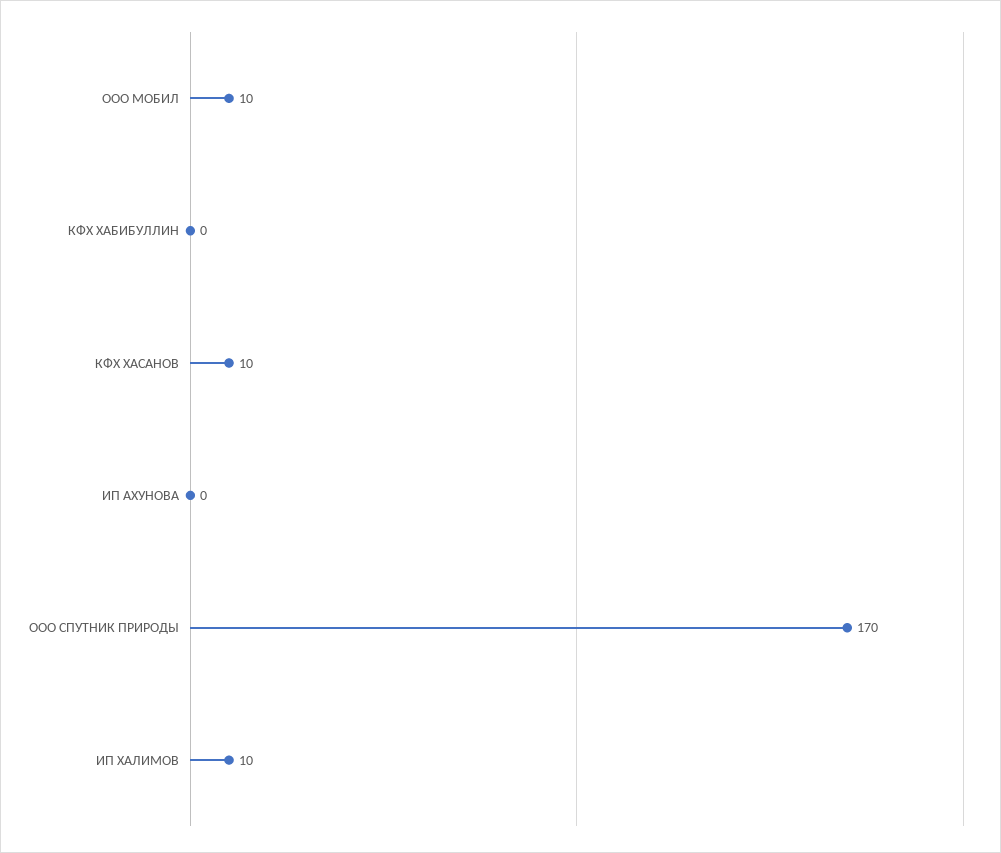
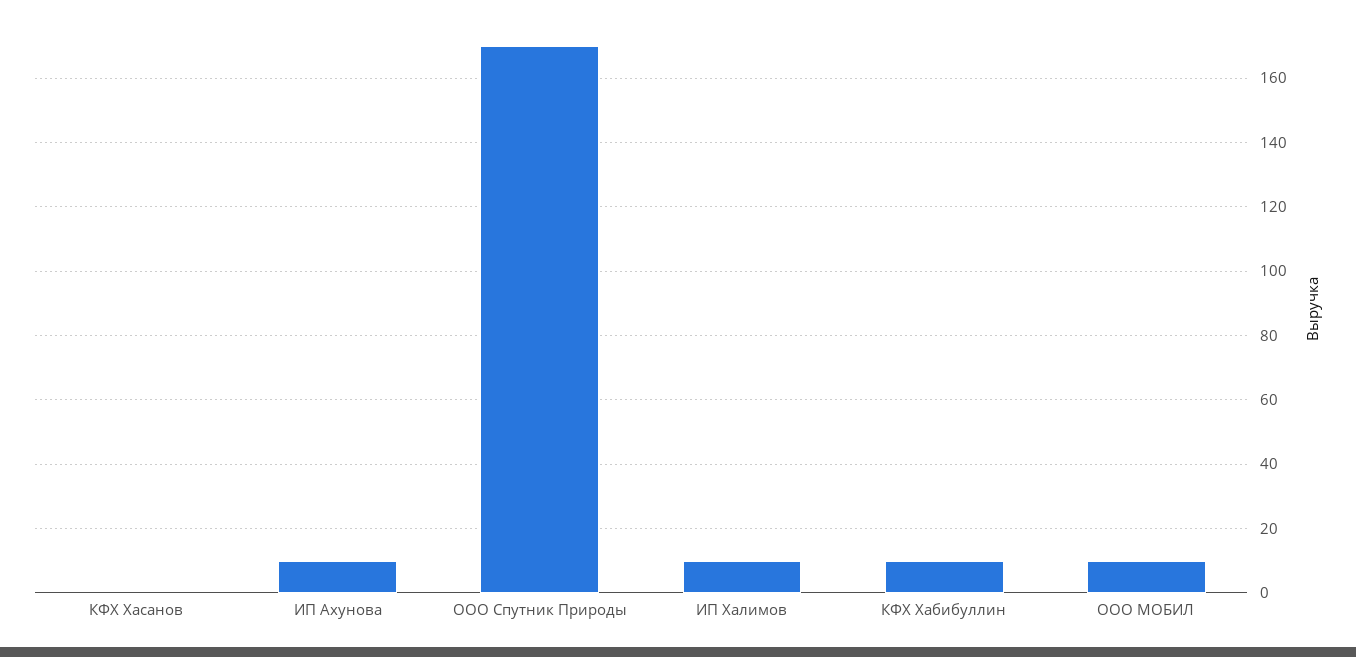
КФХ ХАБИБУЛЛИН: 0 -> 10
КФХ ХАСАНОВ: 10 -> 0
ИП АХУНОВА: 0 -> 10

